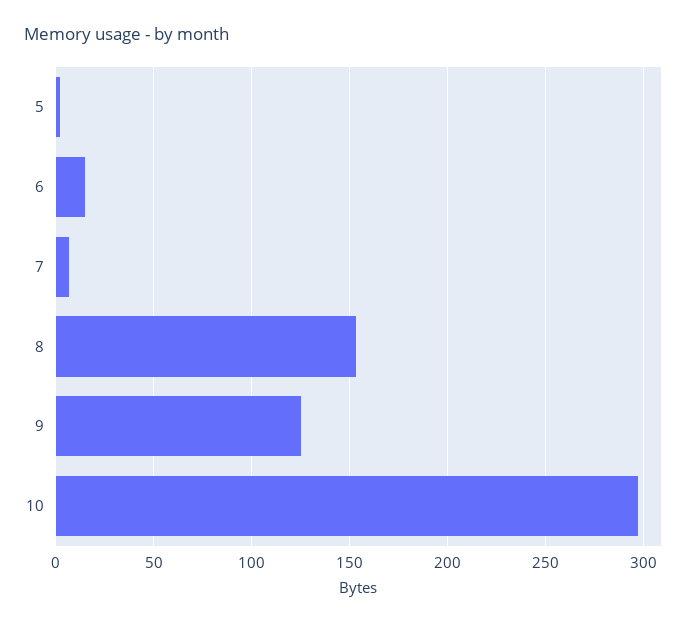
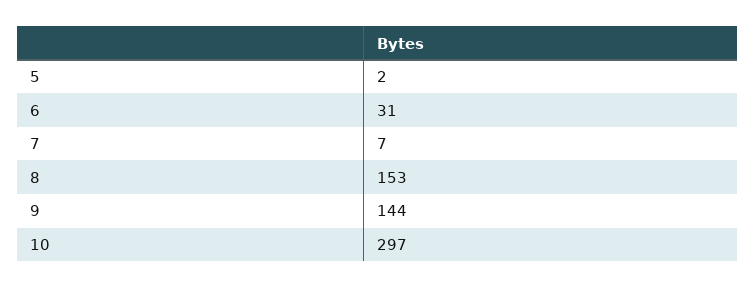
6: 15 -> 31
9: 125 -> 144

